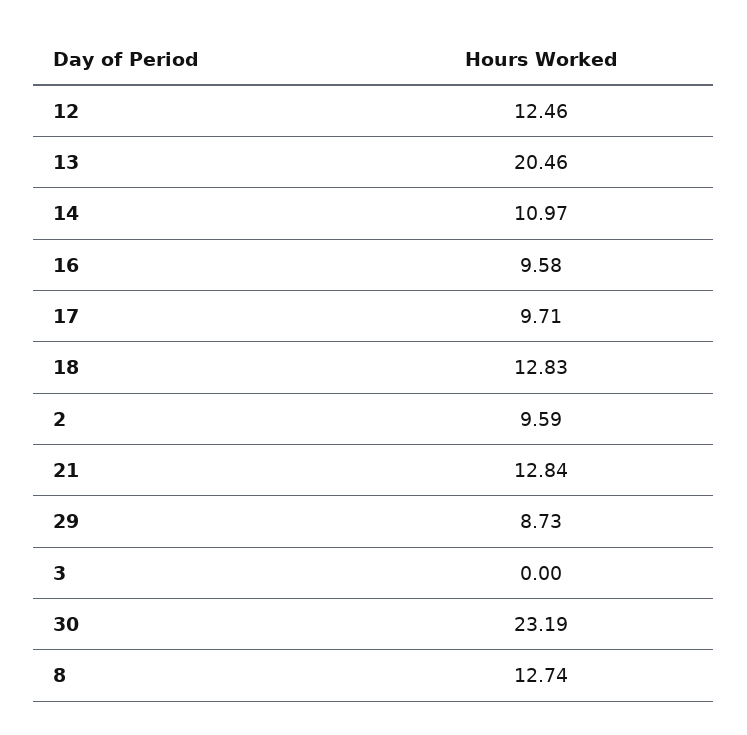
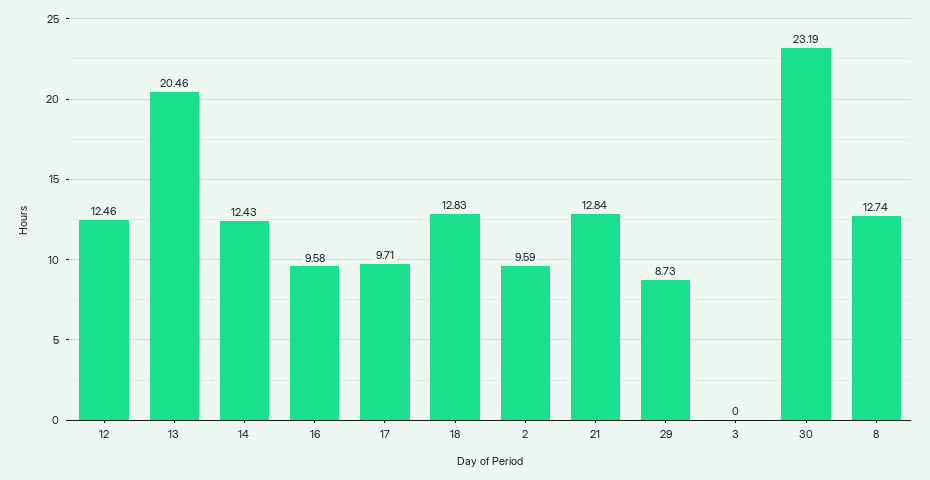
14: 10.97 -> 12.43

